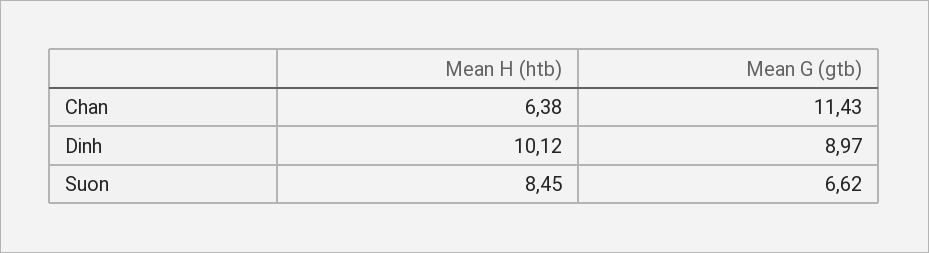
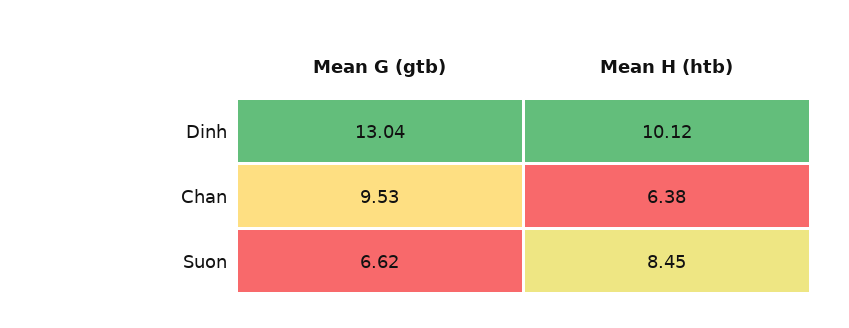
Mean G (gtb), Chan: 11.43 -> 9.53
Mean G (gtb), Dinh: 8.97 -> 13.04

